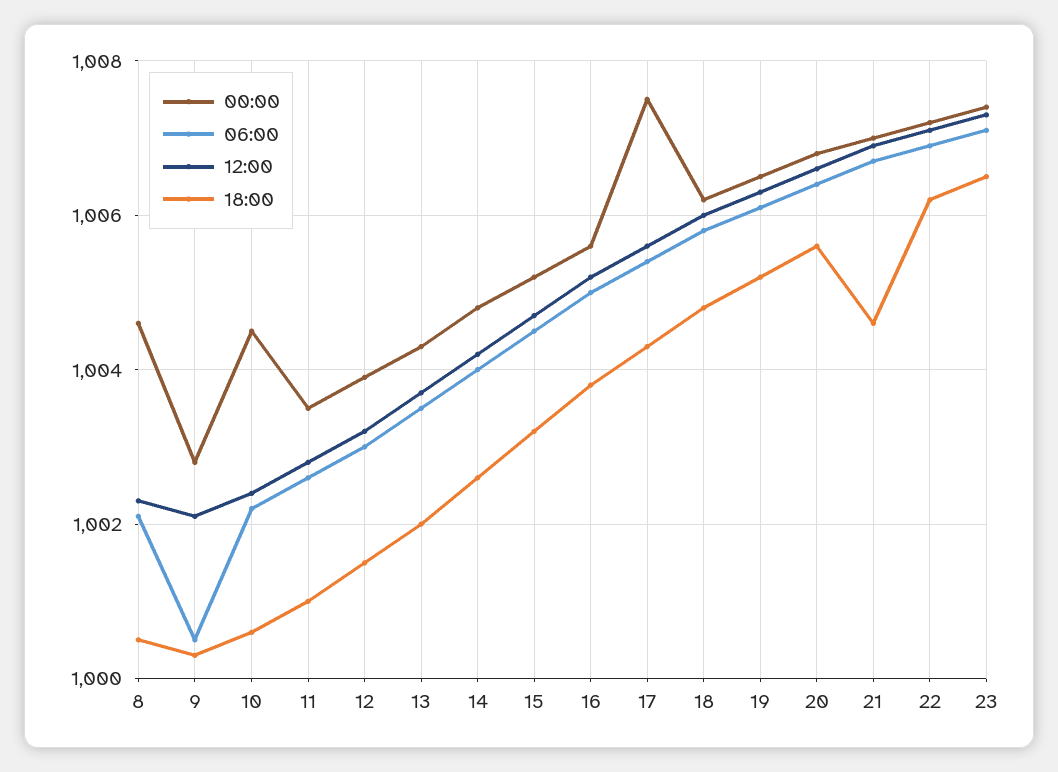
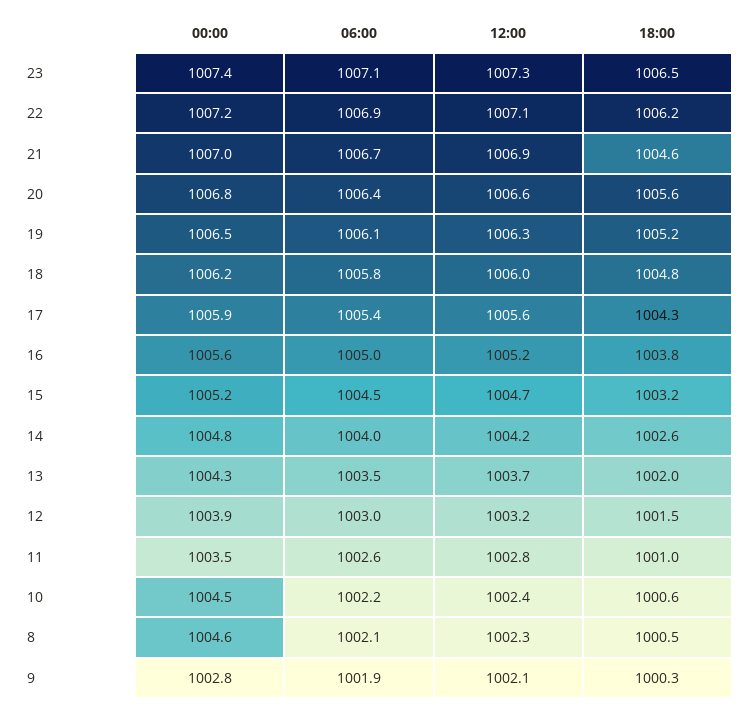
06:00, 9: 1000.5 -> 1001.9
00:00, 17: 1007.5 -> 1005.9

